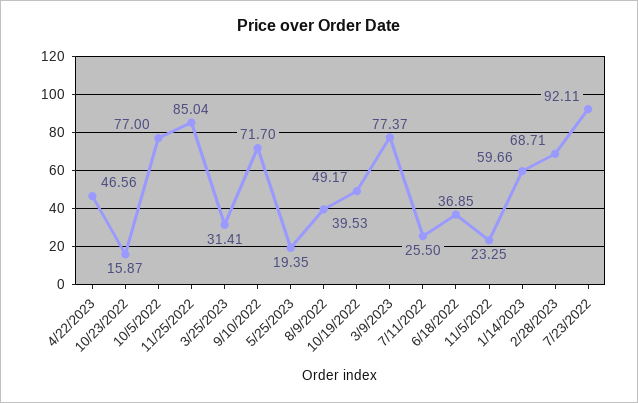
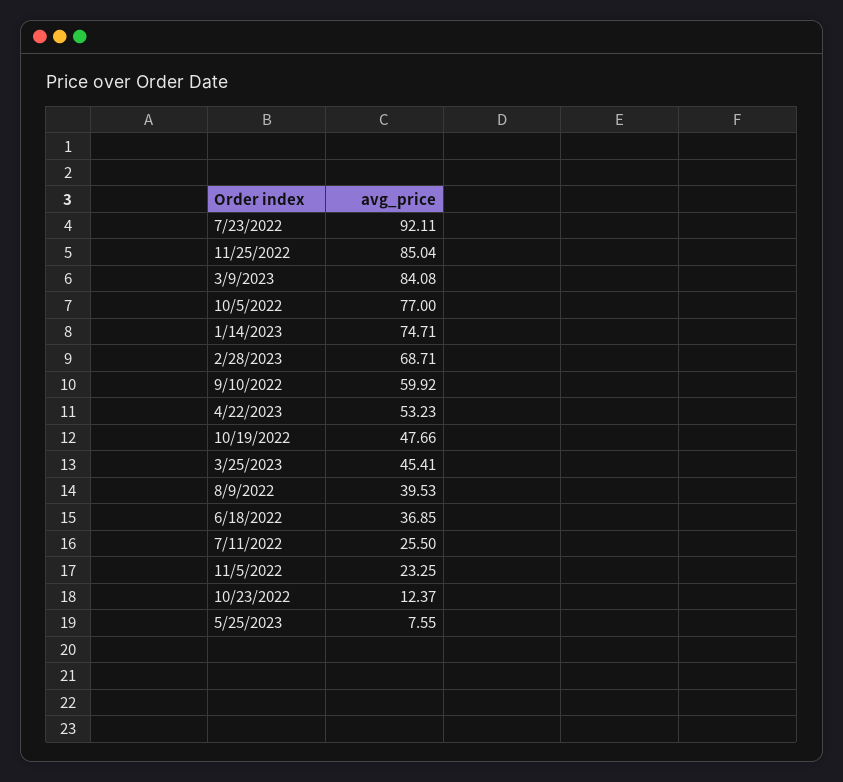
4/22/2023: 46.56 -> 53.23
10/23/2022: 15.87 -> 12.37
3/25/2023: 31.41 -> 45.41
9/10/2022: 71.7 -> 59.92
5/25/2023: 19.35 -> 7.55
10/19/2022: 49.17 -> 47.66
3/9/2023: 77.37 -> 84.08
1/14/2023: 59.66 -> 74.71

